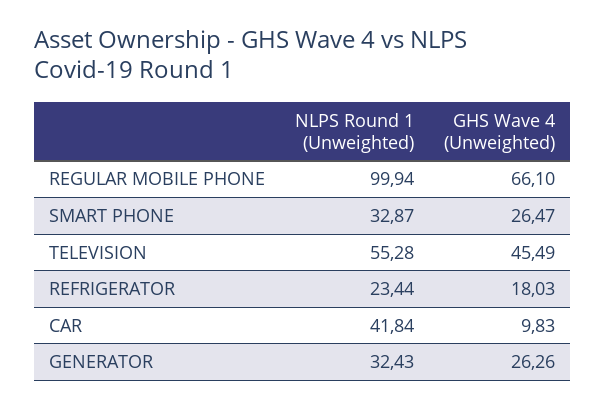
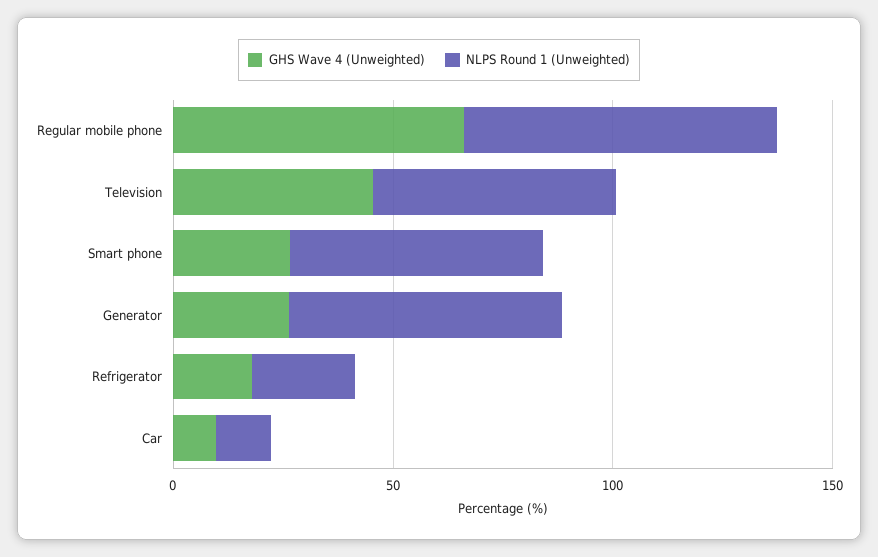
NLPS Round 1 (Unweighted), REGULAR MOBILE PHONE: 99.94 -> 70
NLPS Round 1 (Unweighted), SMART PHONE: 32.87 -> 60
NLPS Round 1 (Unweighted), CAR: 41.84 -> 10
NLPS Round 1 (Unweighted), GENERATOR: 32.43 -> 60

